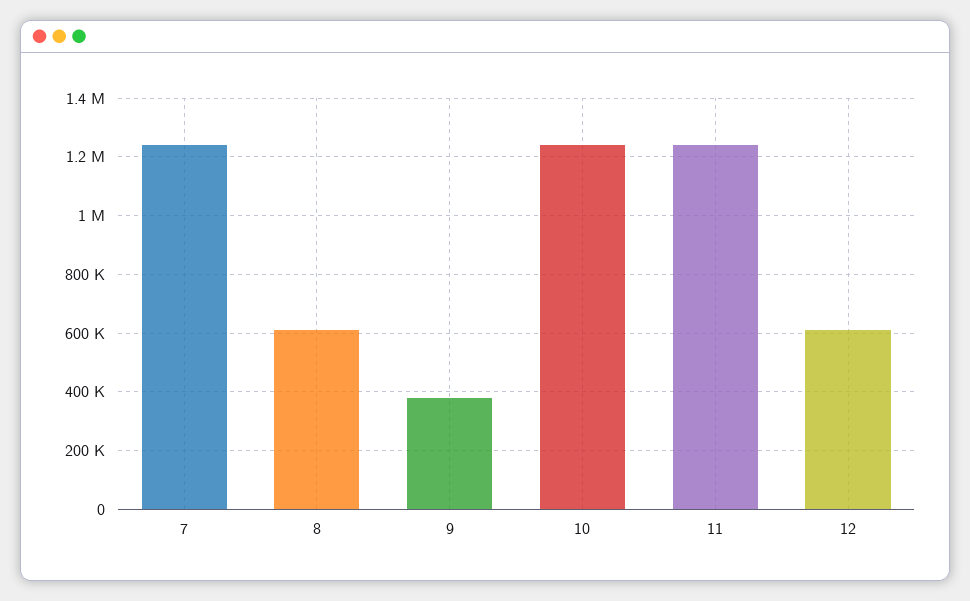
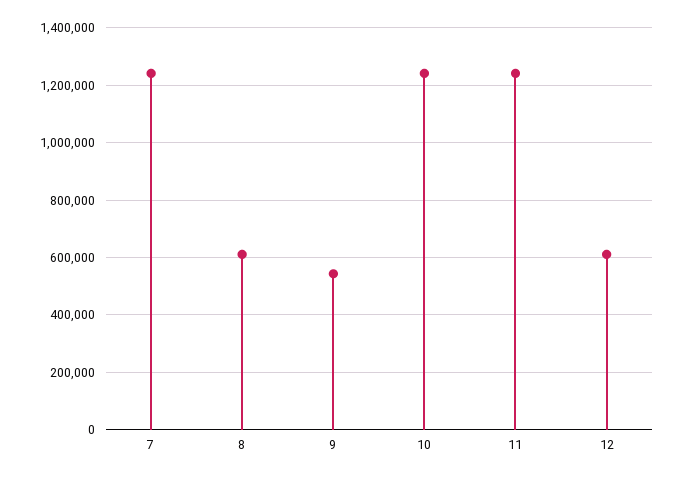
9: 375000 -> 550000

